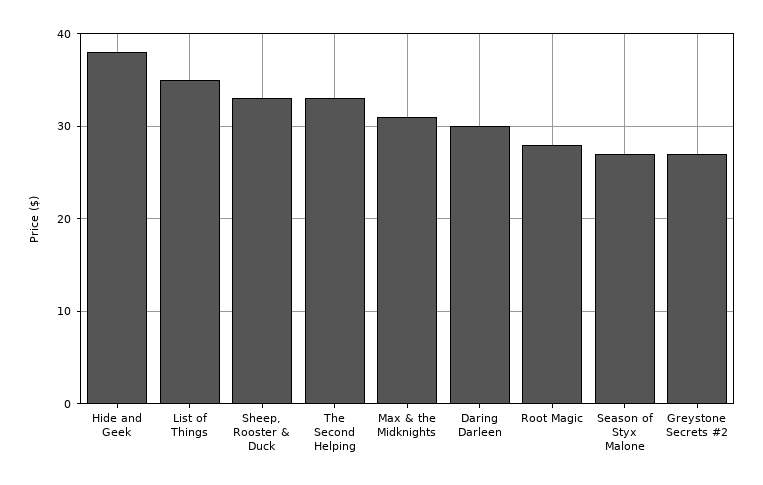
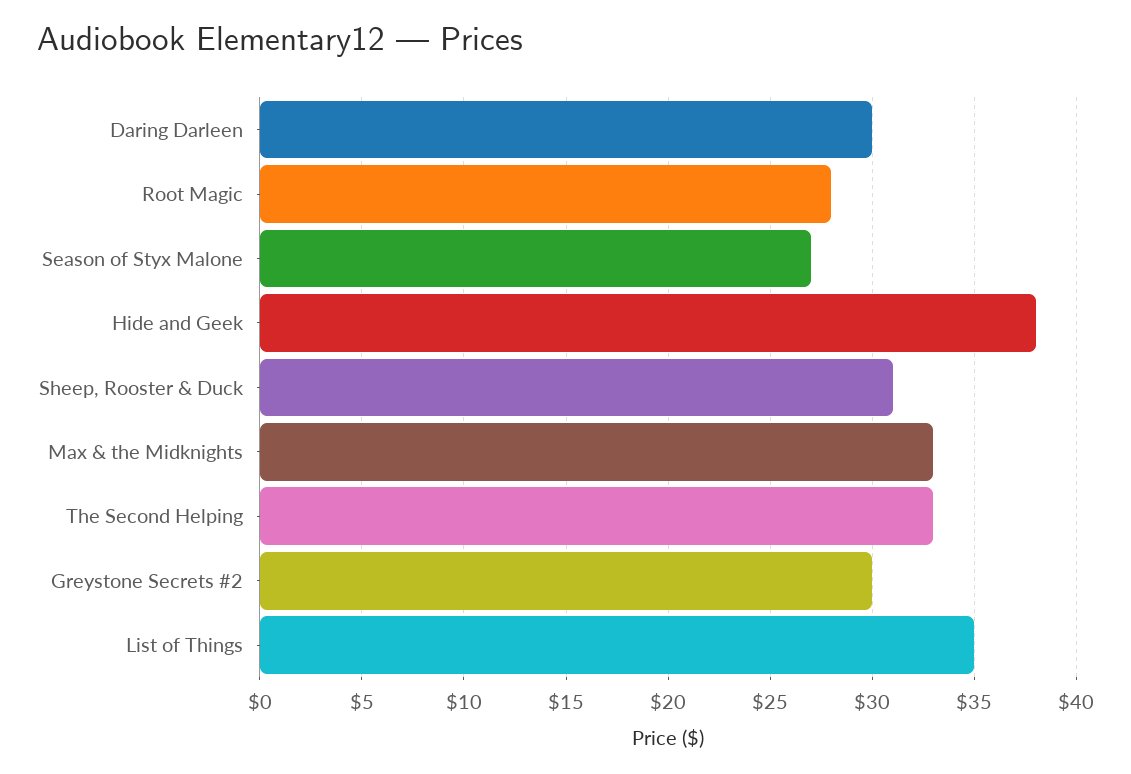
Sheep, Rooster & Duck: 33 -> 31
Max & the Midknights: 31 -> 33
Greystone Secrets #2: 27 -> 30

